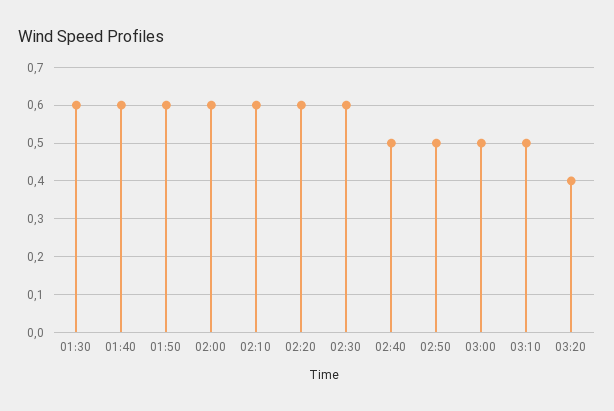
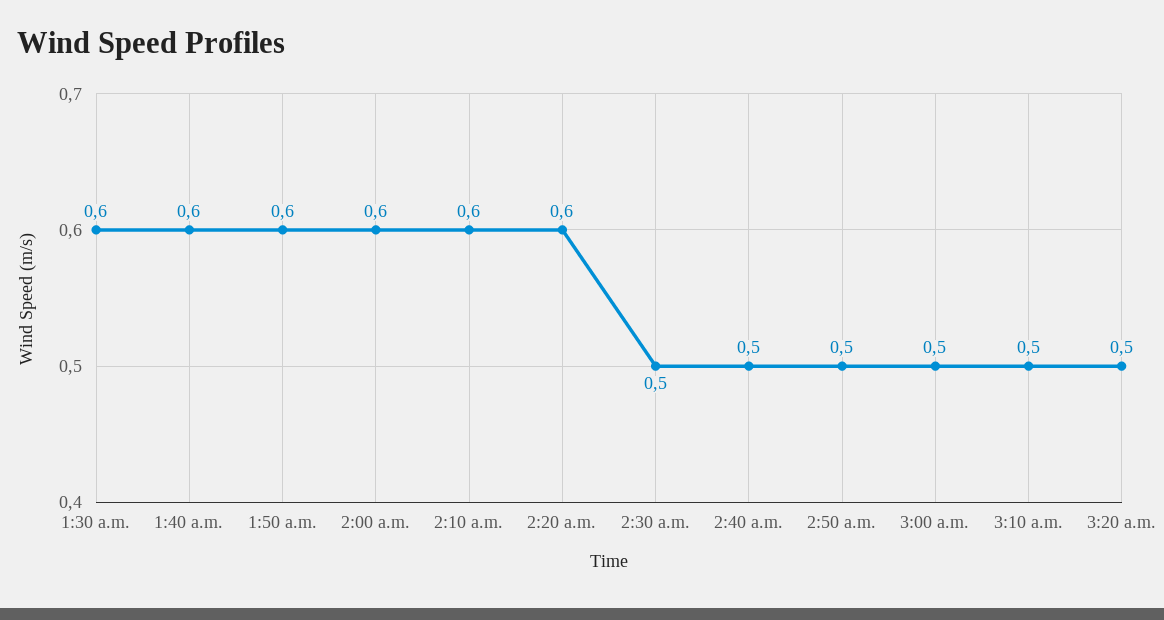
02:30: 0.6 -> 0.5
03:20: 0.4 -> 0.5

